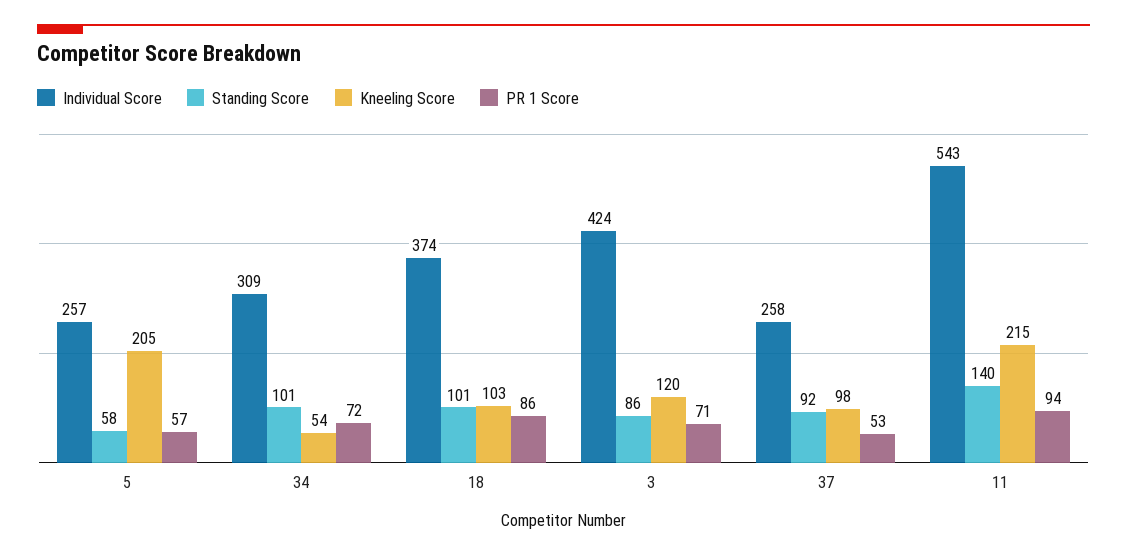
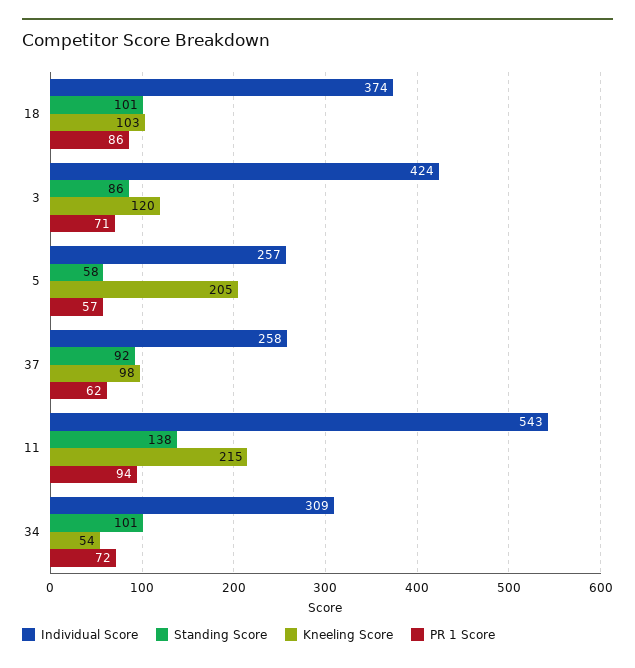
PR 1 Score, 37: 53 -> 62
Standing Score, 11: 140 -> 138

